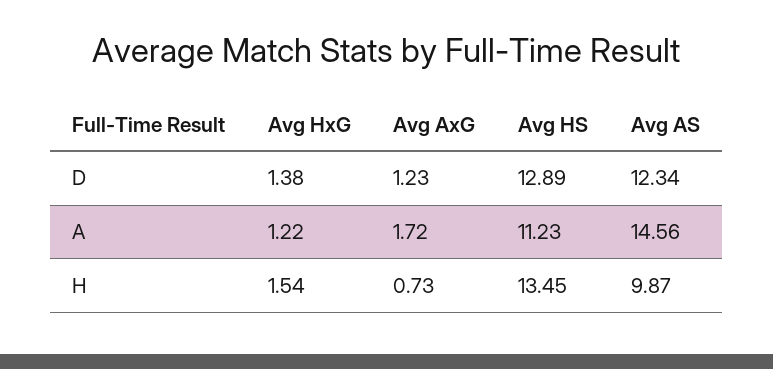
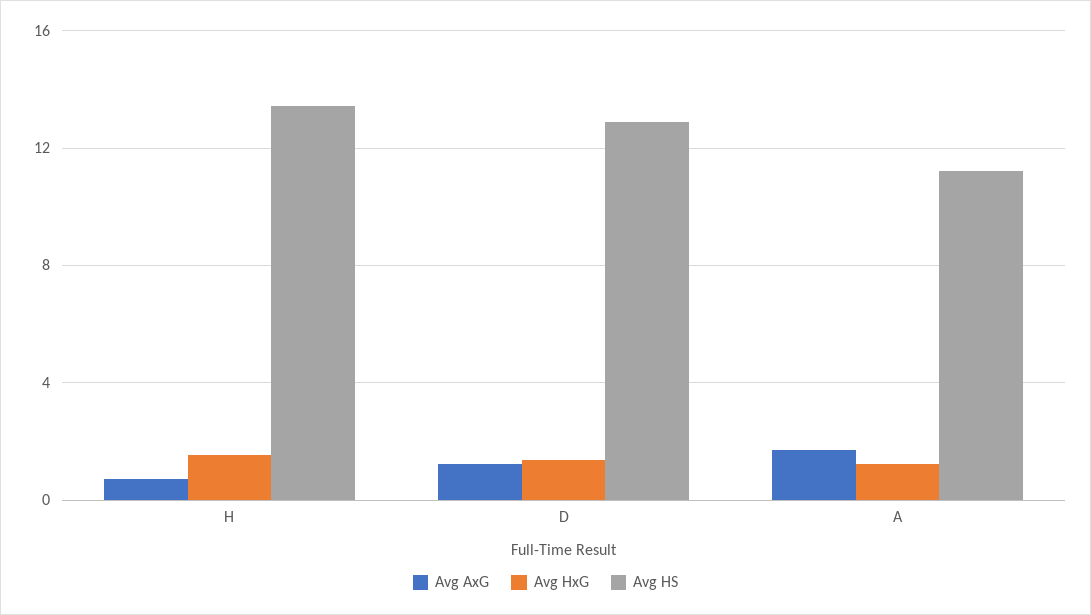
Avg AS, D: 12.34 -> none
Avg AS, A: 14.56 -> none
Avg AS, H: 9.87 -> none

